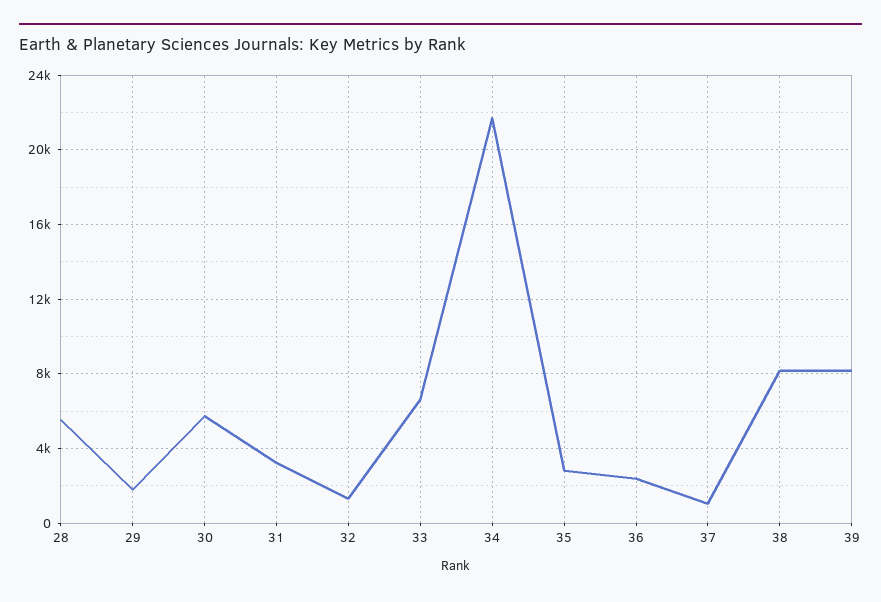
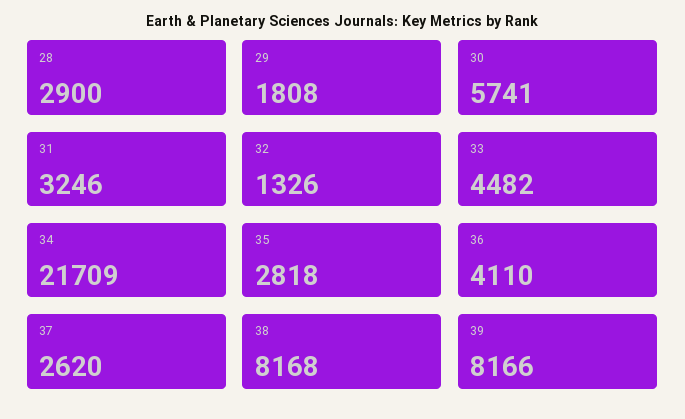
28: 5500 -> 2900
33: 6500 -> 4482
36: 2500 -> 4110
37: 1000 -> 2620

